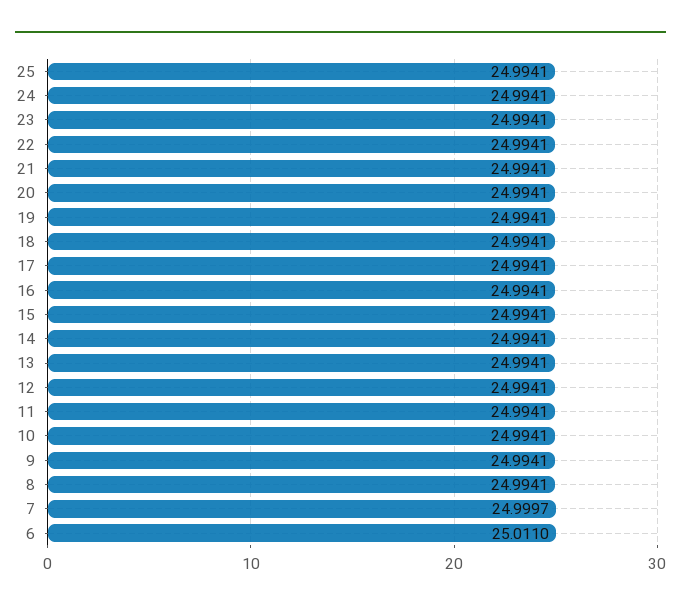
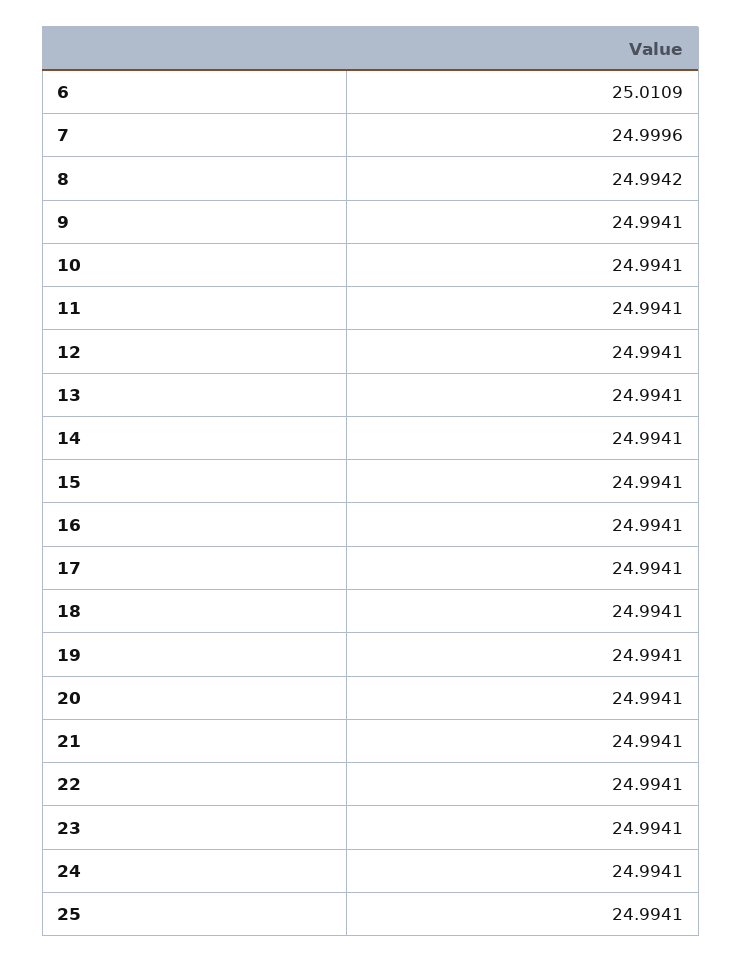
8: 24.9941 -> 24.9942
7: 24.9997 -> 24.9996
6: 25.011 -> 25.0109

